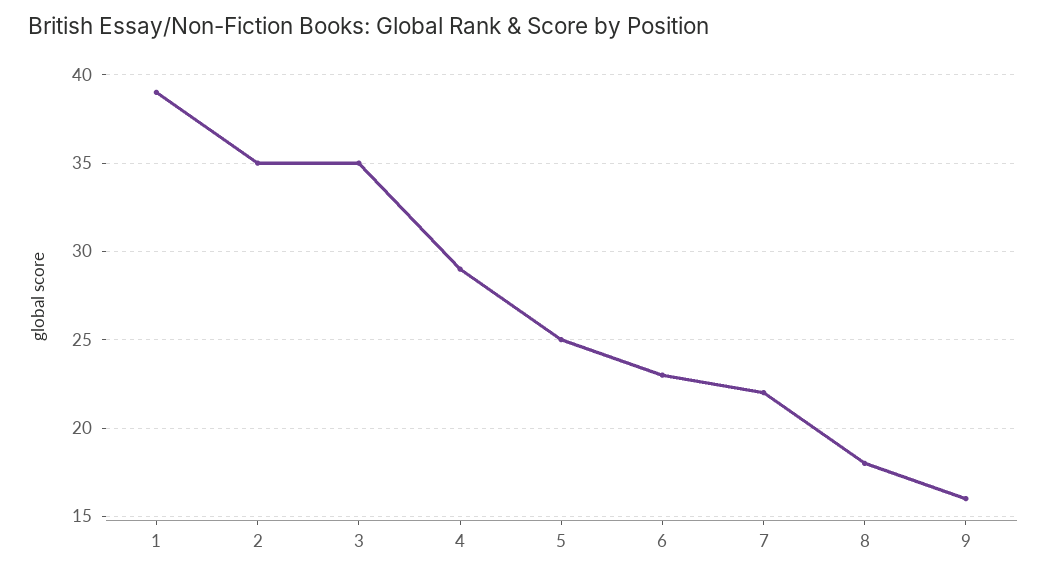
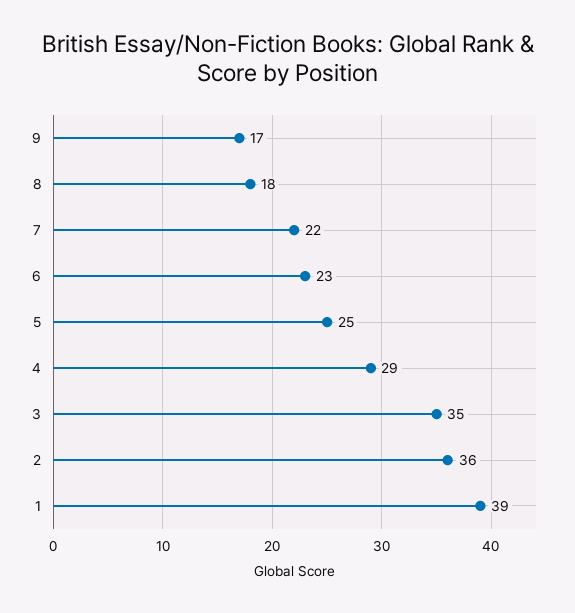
2: 35 -> 36
9: 16 -> 17

